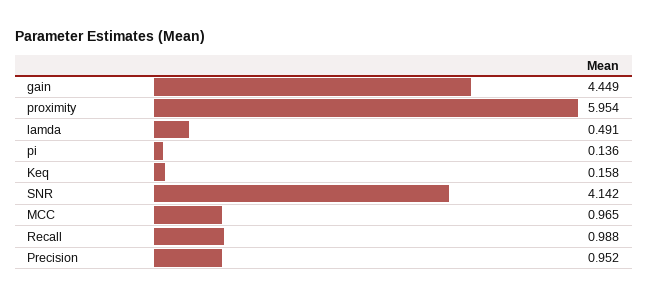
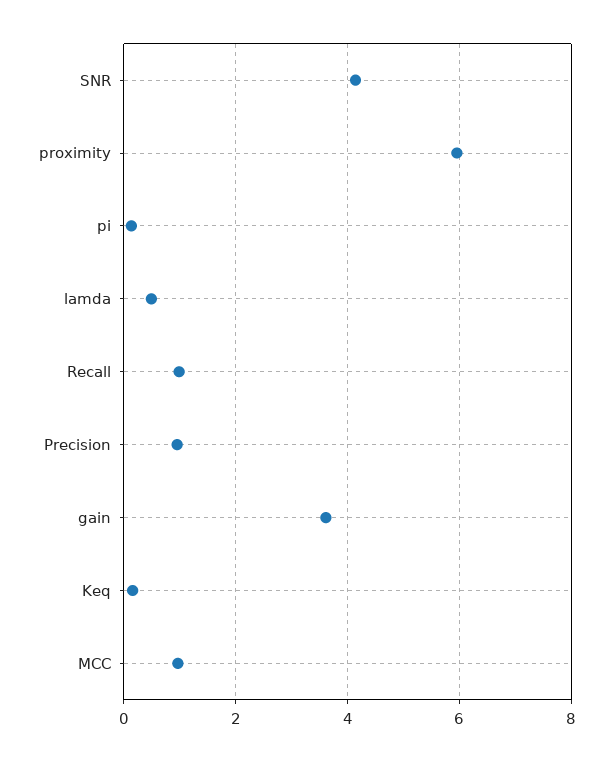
gain: 4.449 -> 3.6

